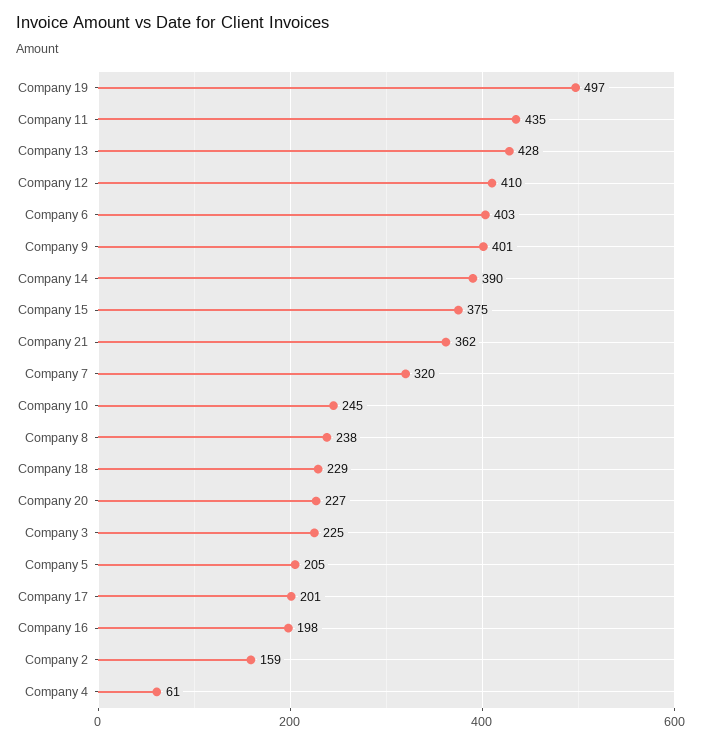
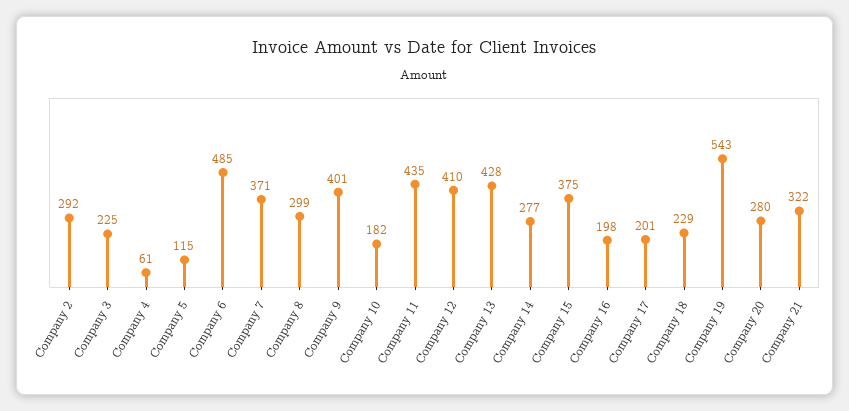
Company 19: 497 -> 543
Company 6: 403 -> 485
Company 14: 390 -> 277
Company 21: 362 -> 322
Company 7: 320 -> 371
Company 10: 245 -> 182
Company 8: 238 -> 299
Company 20: 227 -> 280
Company 5: 205 -> 115
Company 2: 159 -> 292

